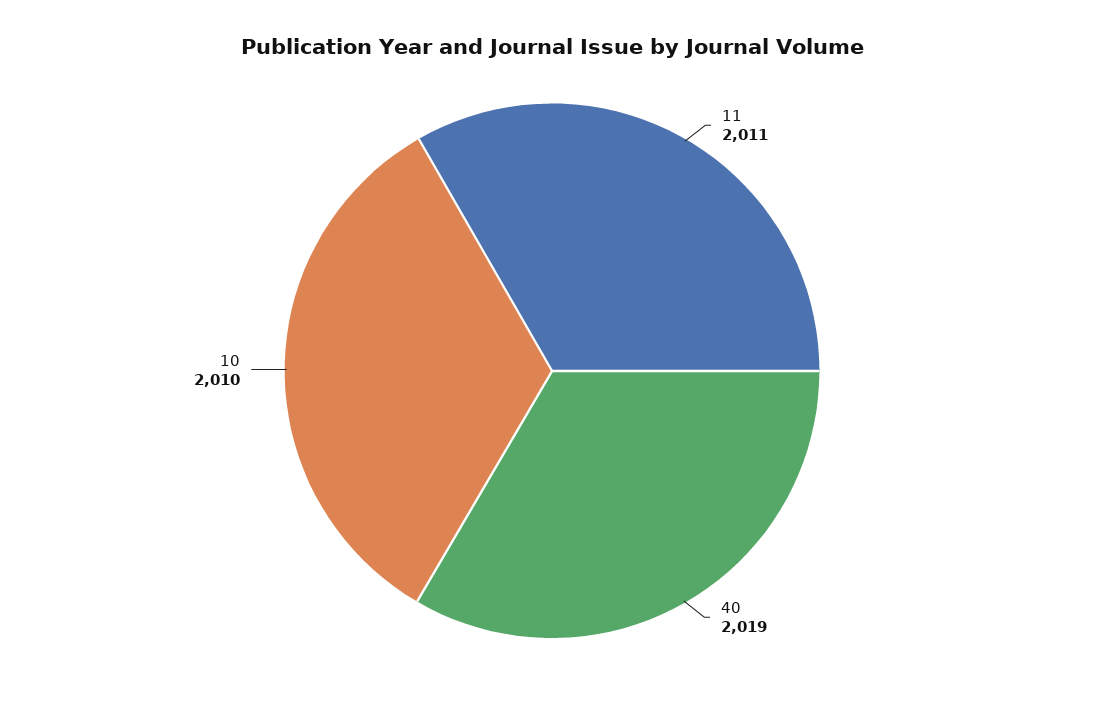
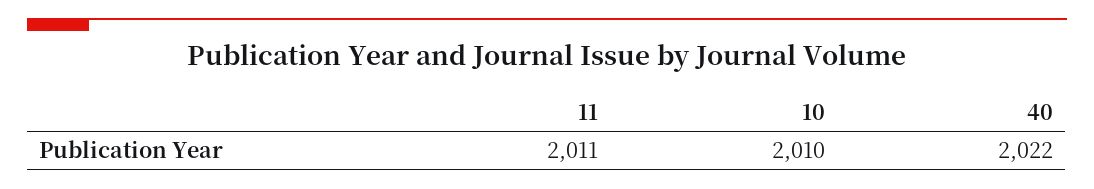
40: 2019 -> 2022

